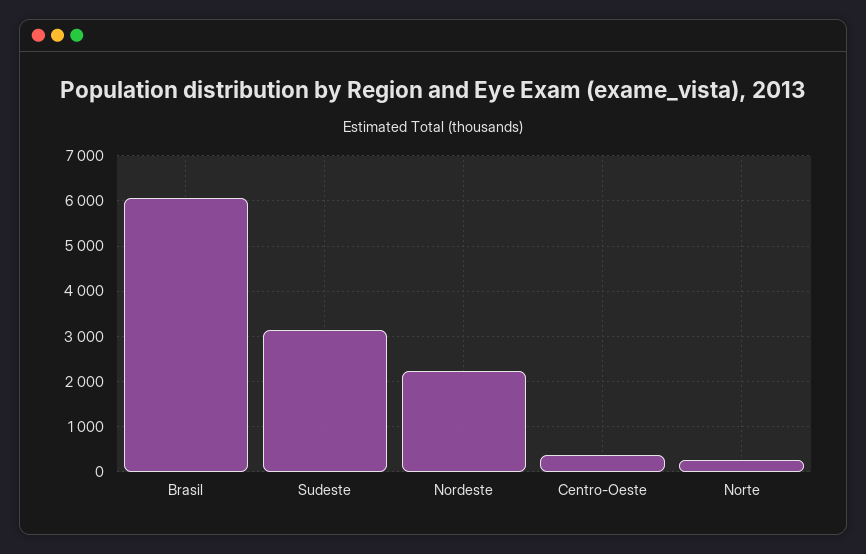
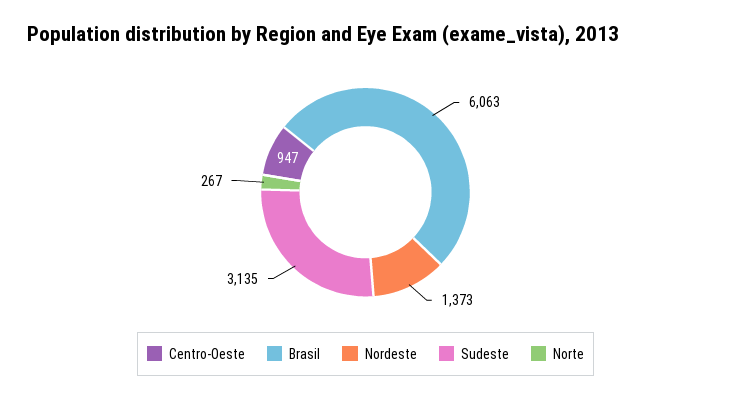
Nordeste: 2200 -> 1373
Centro-Oeste: 400 -> 947

